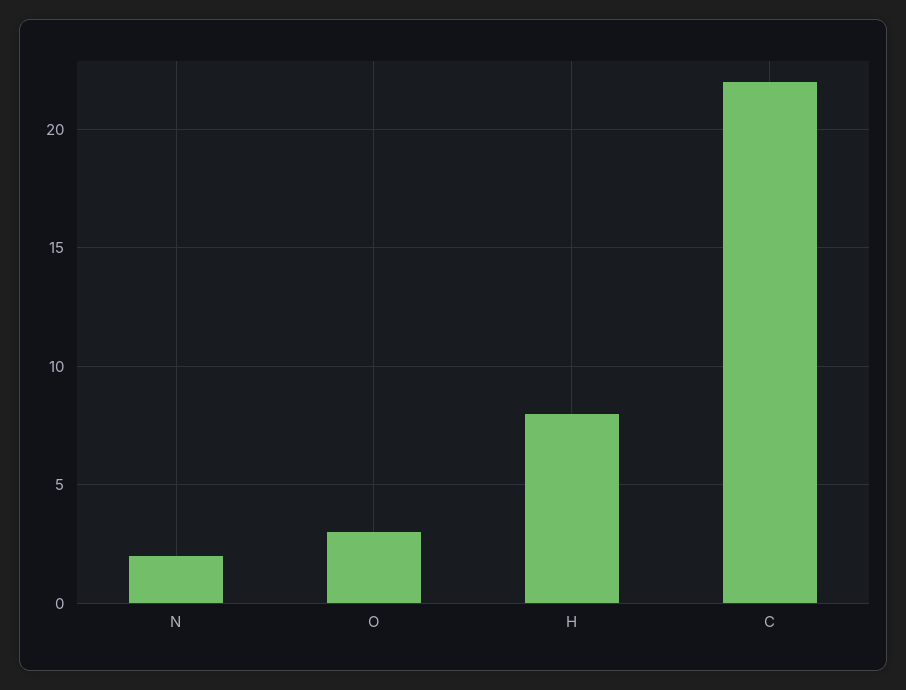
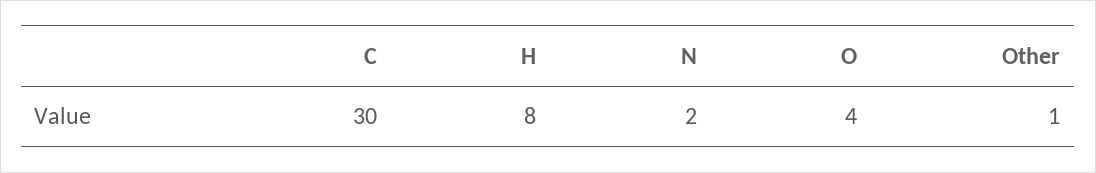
O: 3 -> 4
C: 22 -> 30
Other: none -> 1

